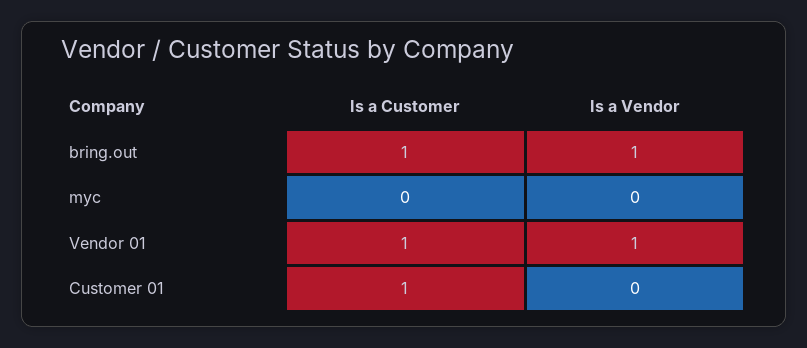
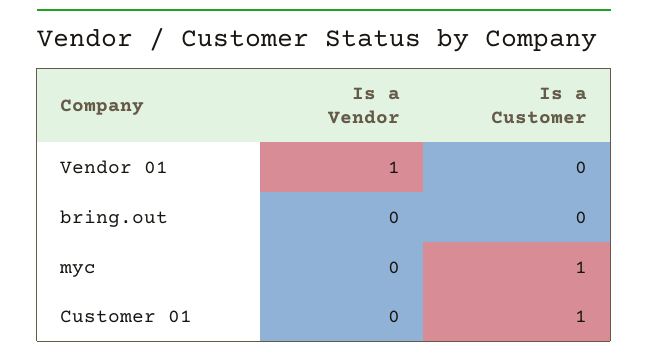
Is a Customer, bring.out: 1 -> 0
Is a Vendor, bring.out: 1 -> 0
Is a Customer, myc: 0 -> 1
Is a Customer, Vendor 01: 1 -> 0

